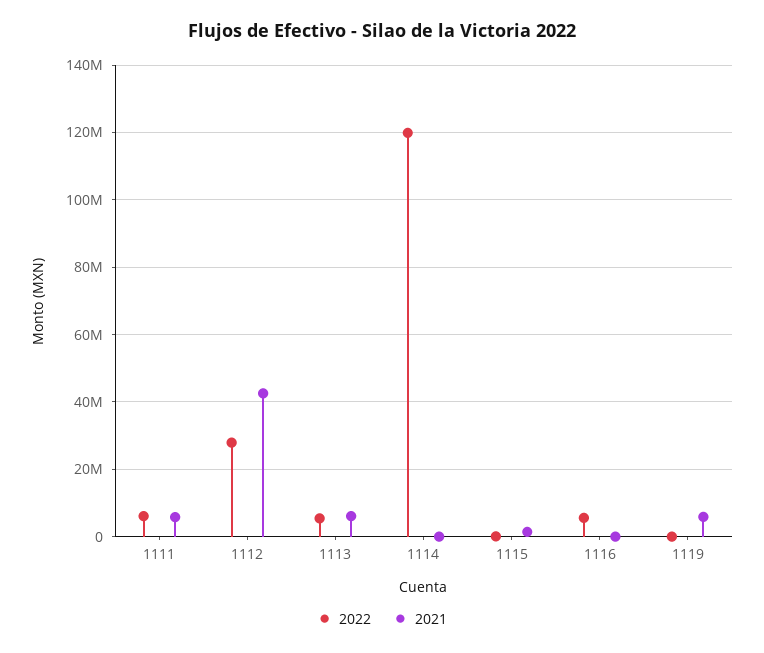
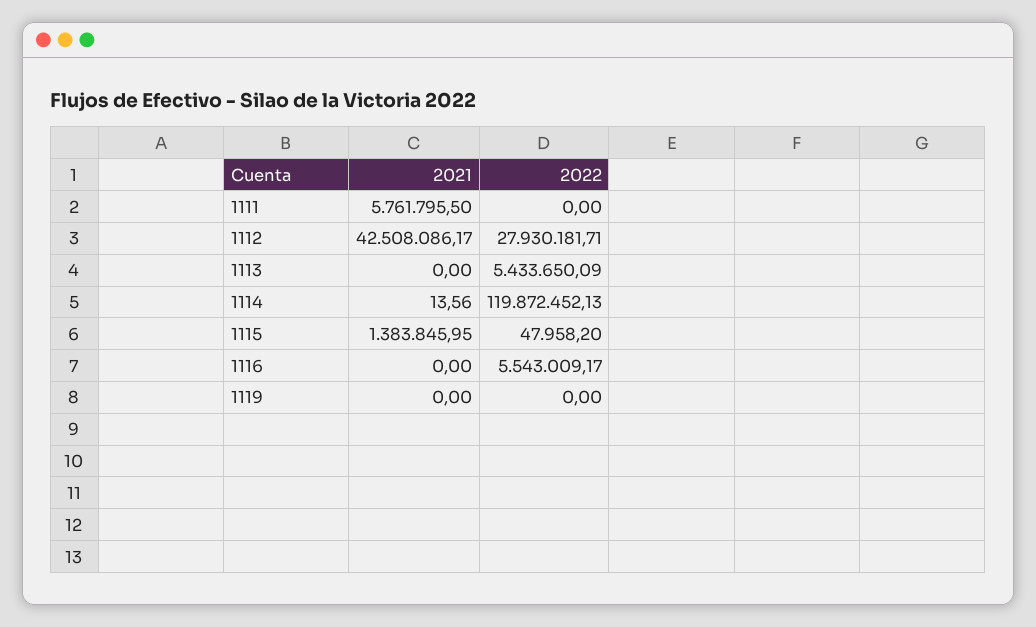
2022, 1111: 6000000 -> 0
2021, 1113: 6000000 -> 0
2021, 1119: 6000000 -> 0

